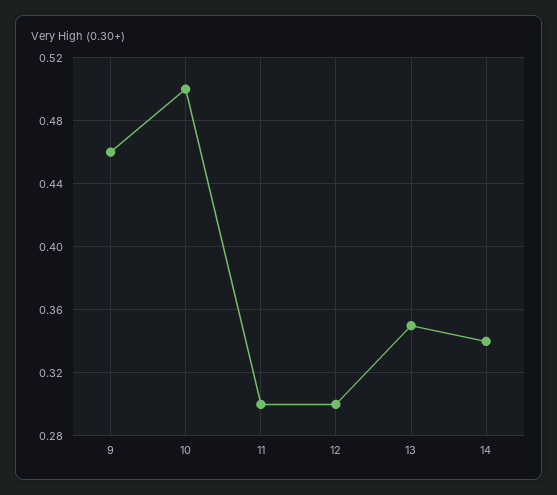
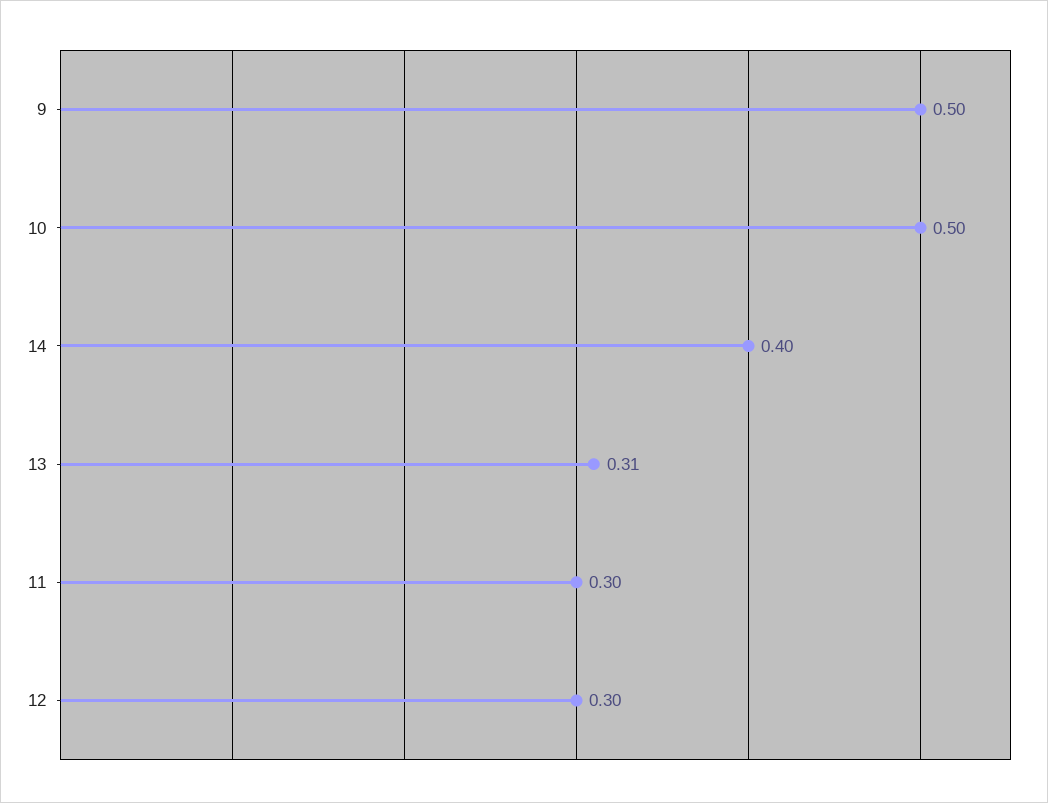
9: 0.46 -> 0.5
13: 0.35 -> 0.31
14: 0.34 -> 0.4

